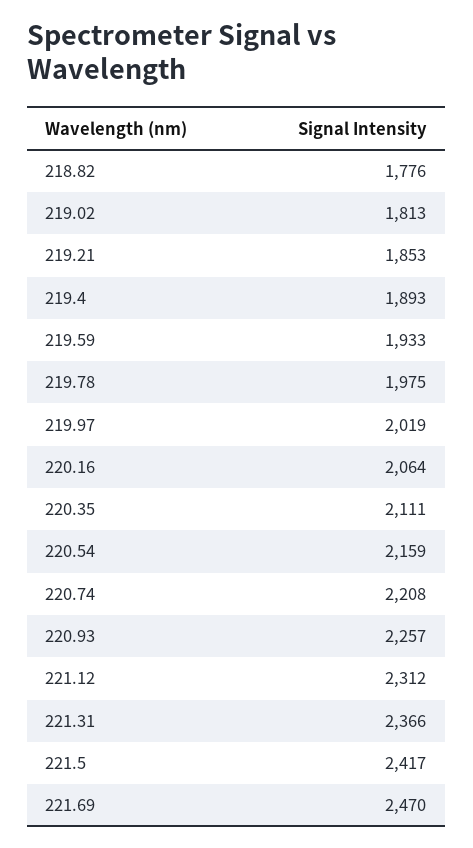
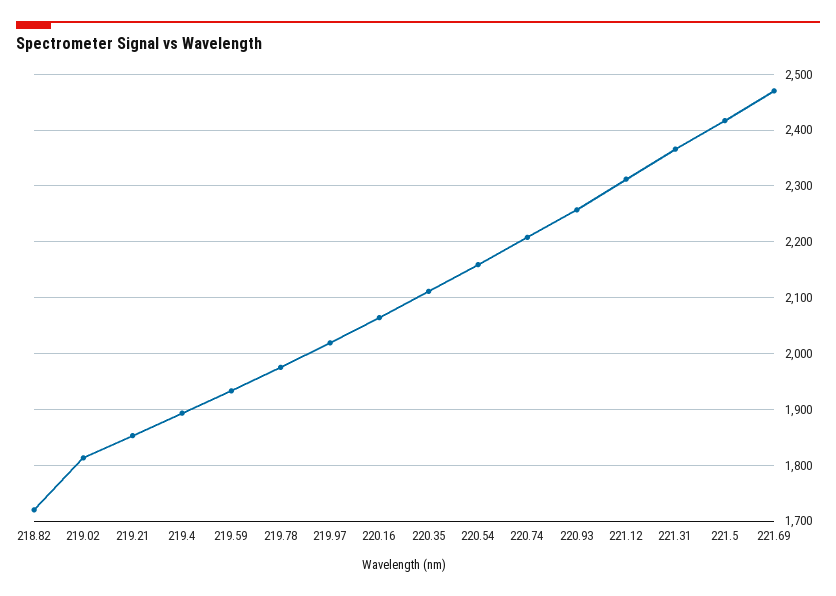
218.82: 1776 -> 1720

